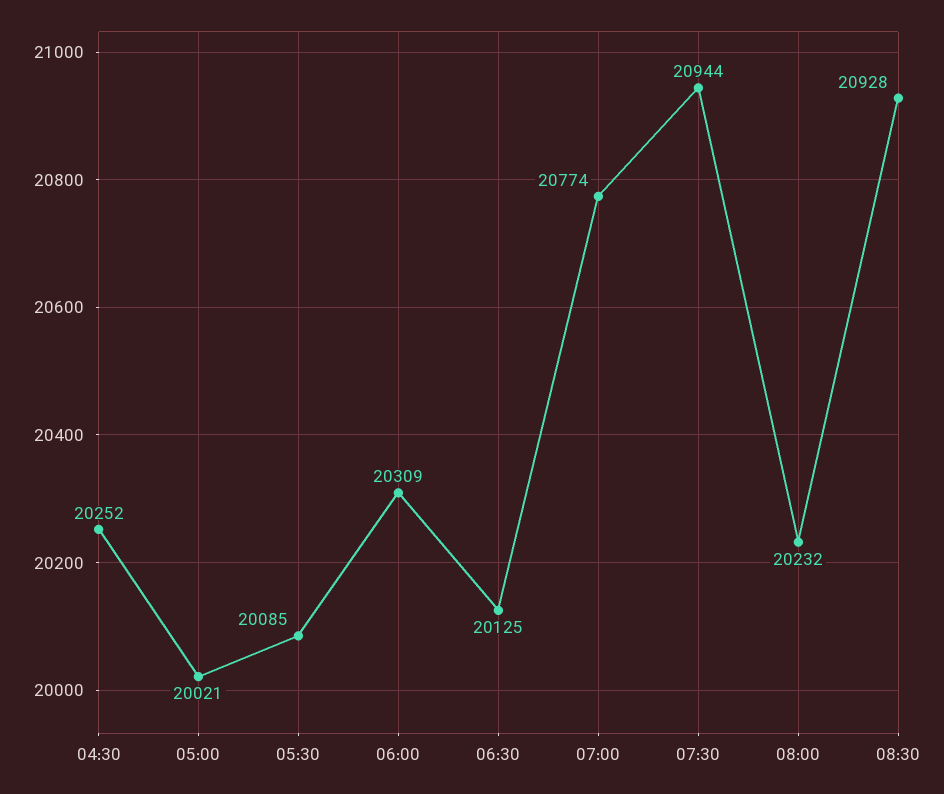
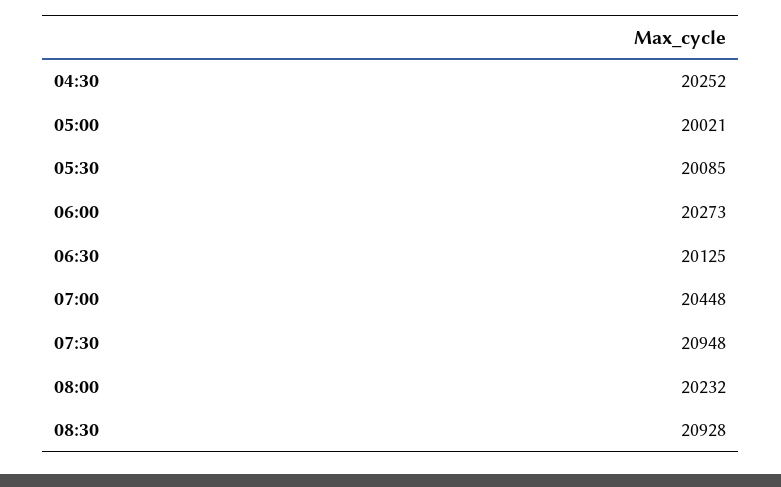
06:00: 20309 -> 20273
07:00: 20774 -> 20448
07:30: 20944 -> 20948

